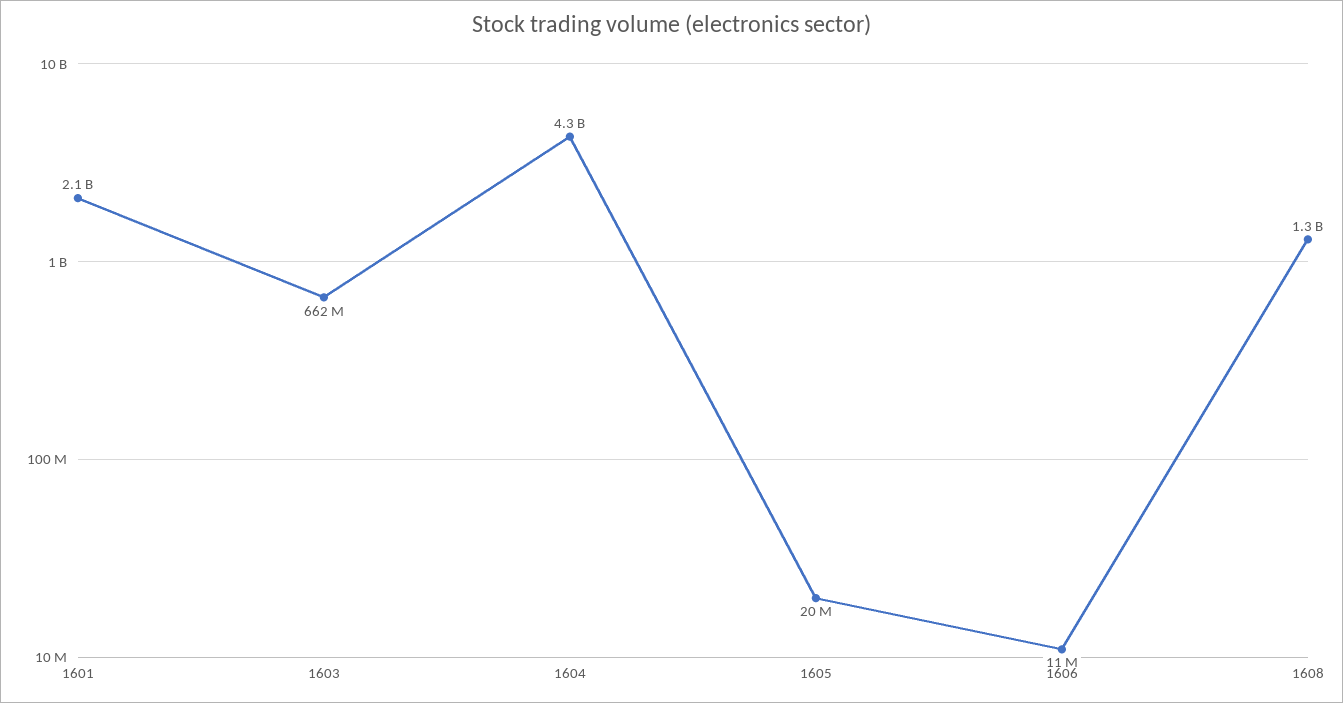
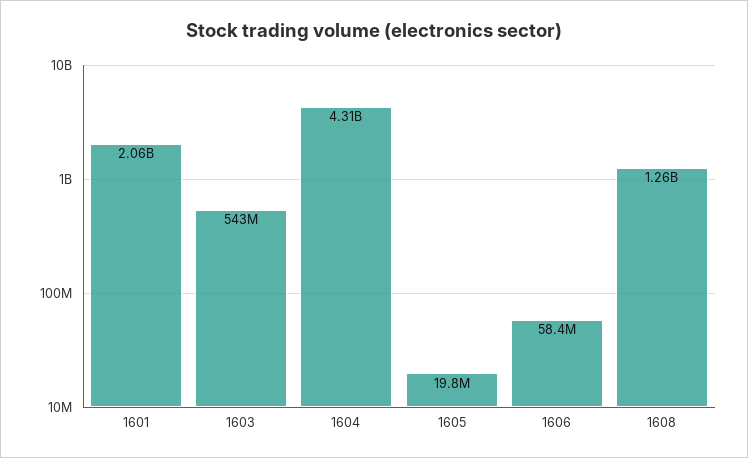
1603: 662000000 -> 543000000
1606: 11000000 -> 58400000

